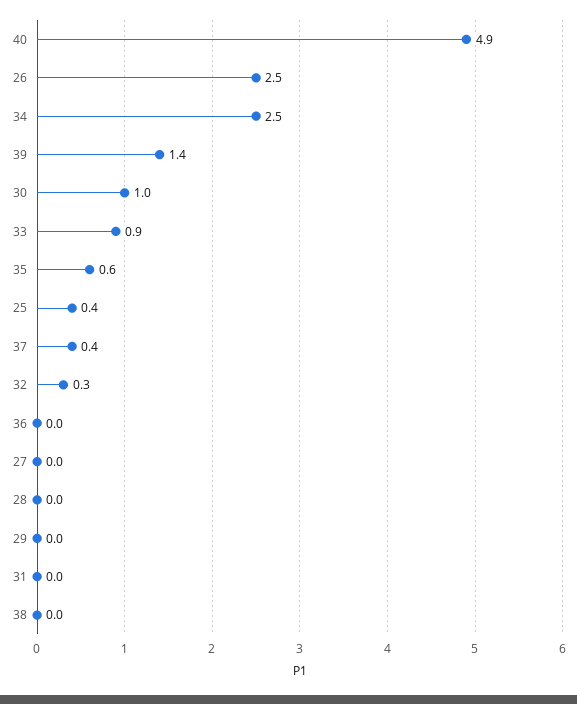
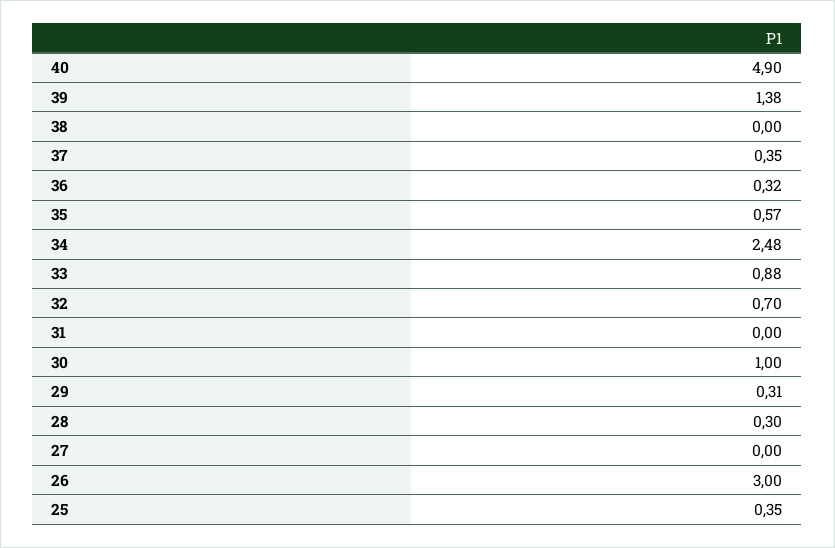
26: 2.5 -> 3
32: 0.3 -> 0.7
36: 0 -> 0.32
28: 0 -> 0.3
29: 0 -> 0.31

